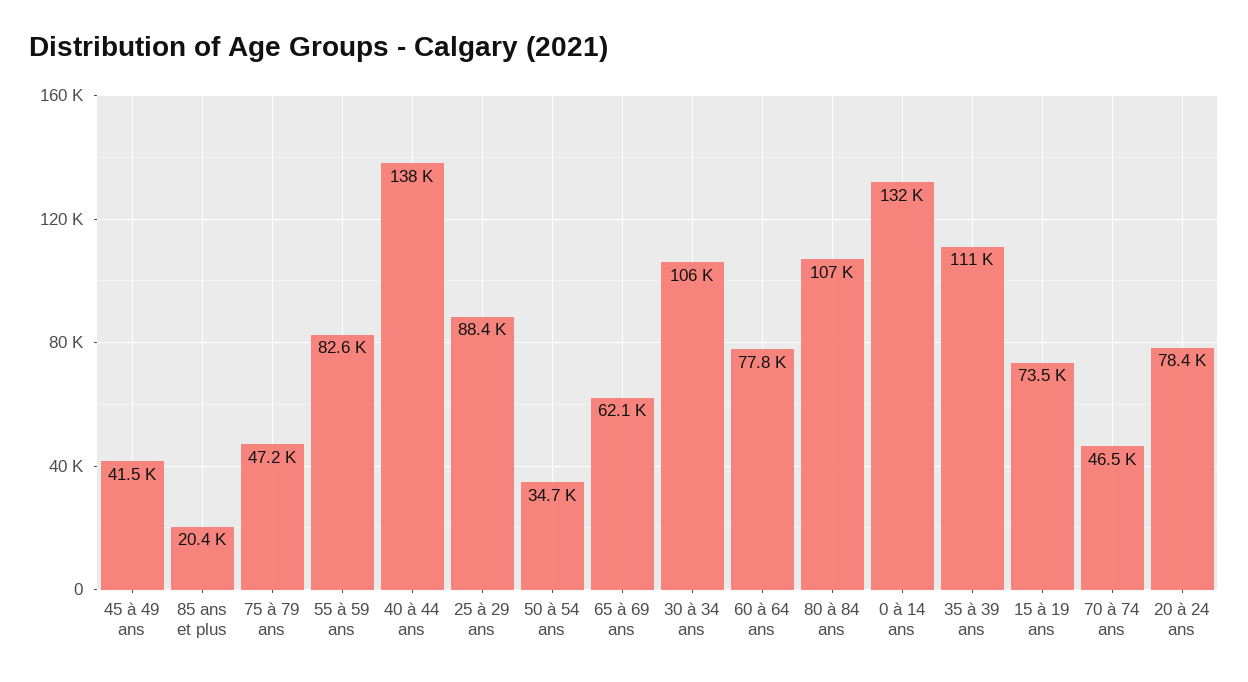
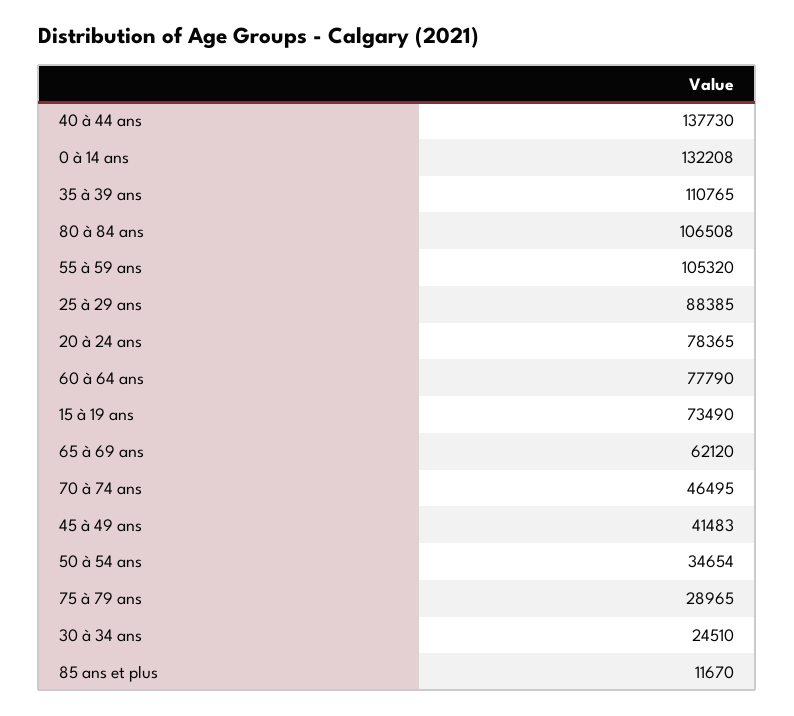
85 ans et plus: 20400 -> 11670
75 à 79 ans: 47200 -> 28965
55 à 59 ans: 82600 -> 105320
30 à 34 ans: 106000 -> 24510

